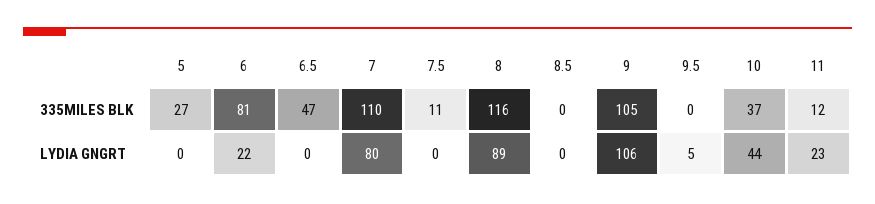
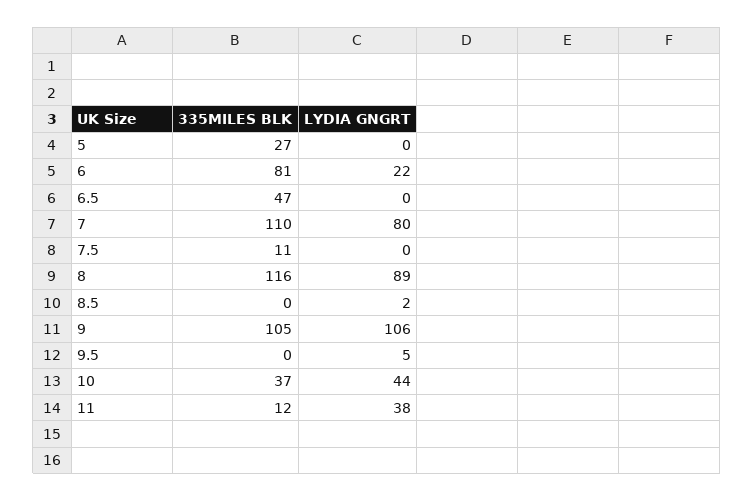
8.5, LYDIA GNGRT: 0 -> 2
11, LYDIA GNGRT: 23 -> 38

